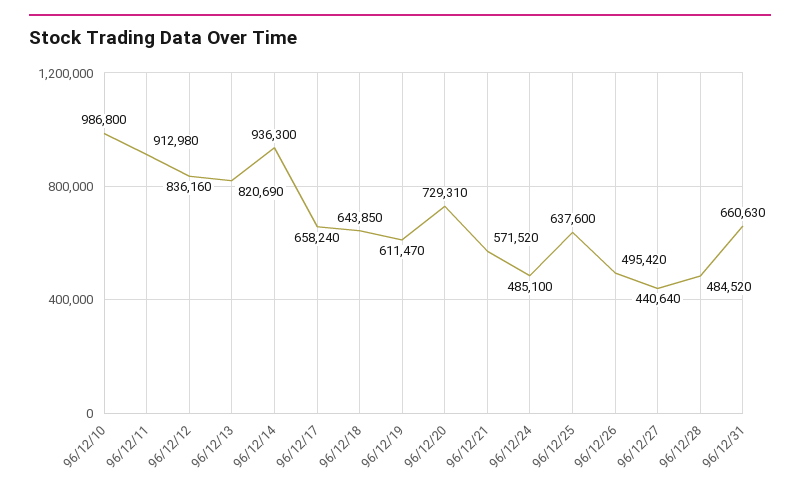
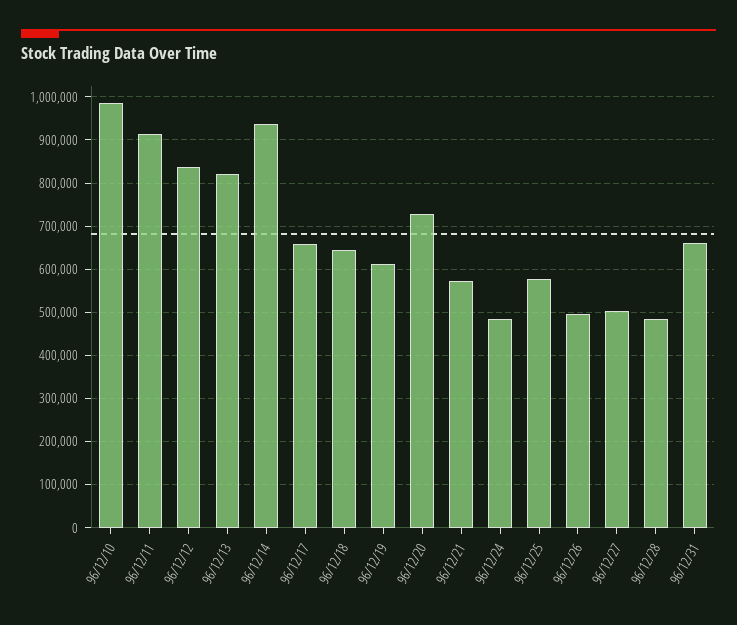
96/12/25: 637600 -> 580000
96/12/27: 440640 -> 500000

